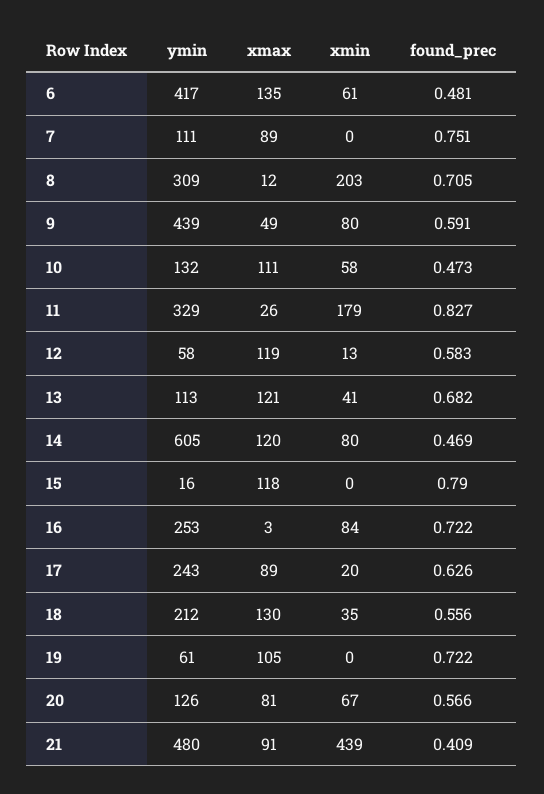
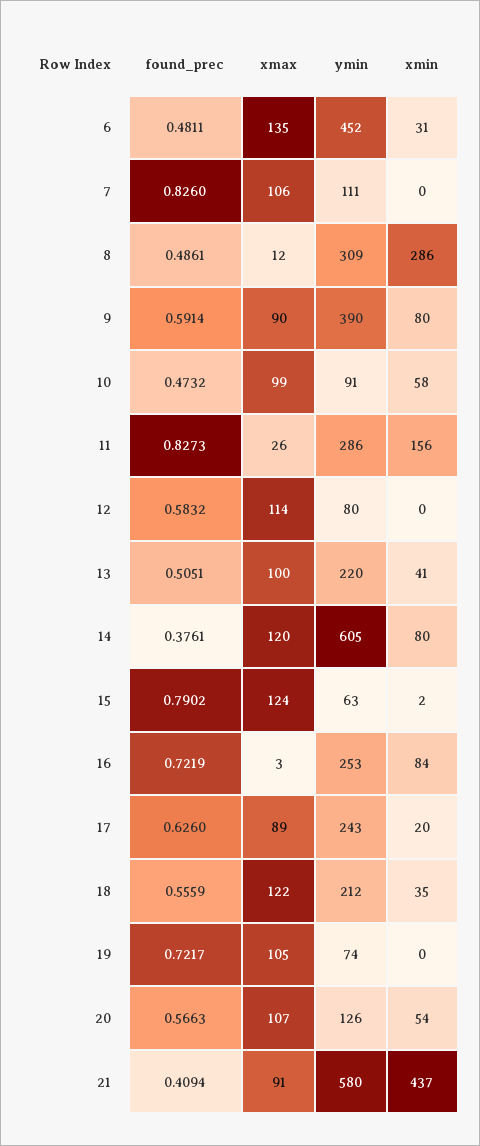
ymin, 6: 417 -> 452
xmin, 6: 61 -> 31
xmax, 7: 89 -> 106
found_prec, 7: 0.751 -> 0.826
xmin, 8: 203 -> 286
found_prec, 8: 0.705 -> 0.4861
ymin, 9: 439 -> 390
xmax, 9: 49 -> 90
ymin, 10: 132 -> 91
xmax, 10: 111 -> 99
ymin, 11: 329 -> 286
xmin, 11: 179 -> 156
ymin, 12: 58 -> 80
xmax, 12: 119 -> 114
xmin, 12: 13 -> 0
ymin, 13: 113 -> 220
xmax, 13: 121 -> 100
found_prec, 13: 0.682 -> 0.5051
found_prec, 14: 0.469 -> 0.3761
ymin, 15: 16 -> 63
xmax, 15: 118 -> 124
xmin, 15: 0 -> 2
xmax, 18: 130 -> 122
ymin, 19: 61 -> 74
xmax, 20: 81 -> 107
xmin, 20: 67 -> 54
ymin, 21: 480 -> 580
xmin, 21: 439 -> 437

